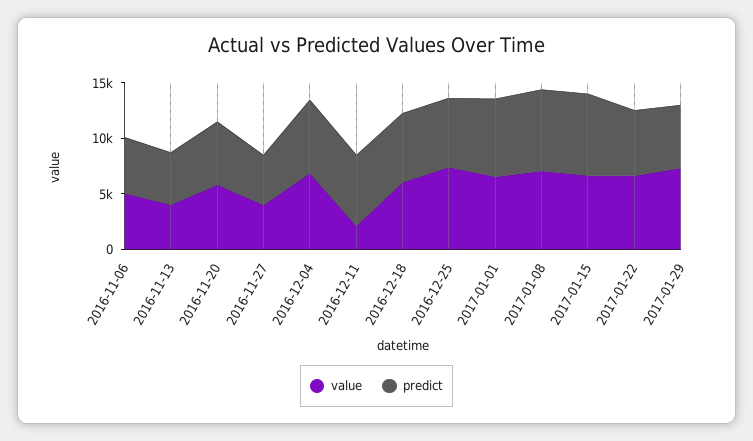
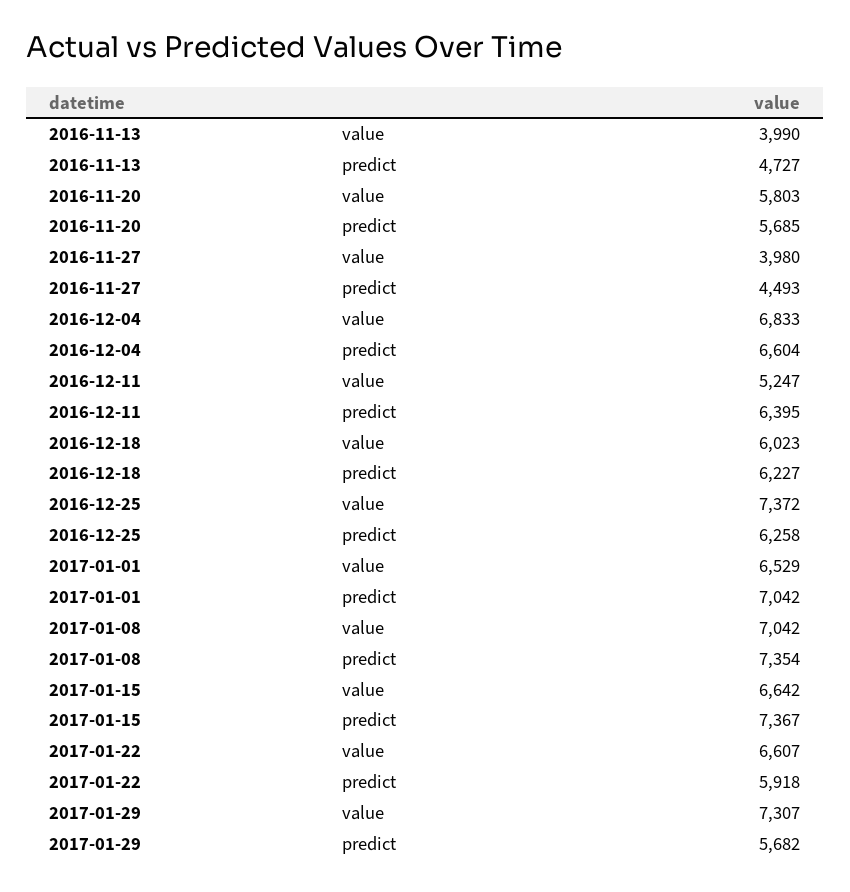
value, 2016-11-06: 5000 -> none
predict, 2016-11-06: 5000 -> none
value, 2016-12-11: 2000 -> 5247

